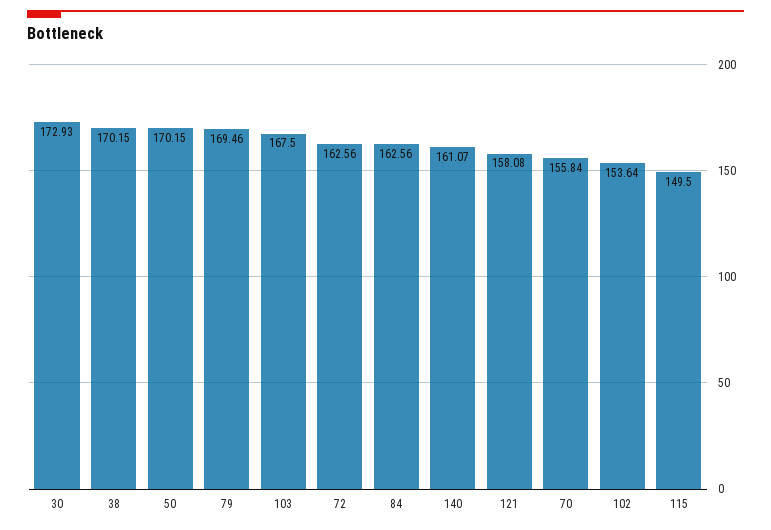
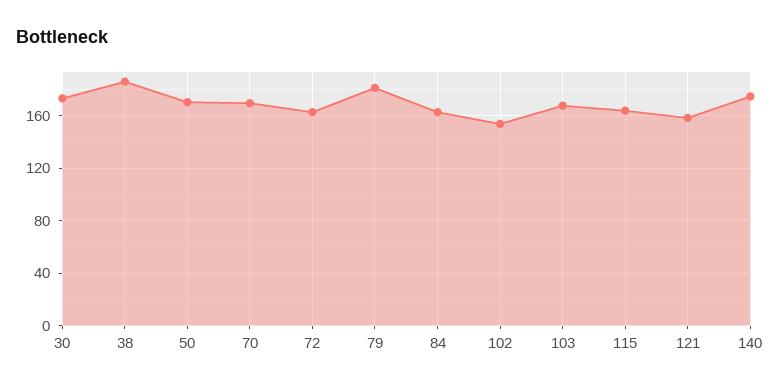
38: 170.15 -> 185
79: 169.46 -> 180
140: 161.07 -> 175
70: 155.84 -> 170
115: 149.5 -> 165

